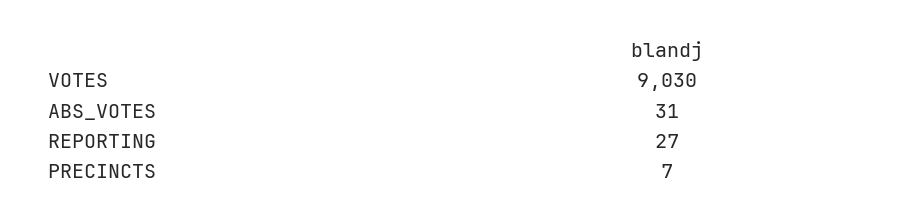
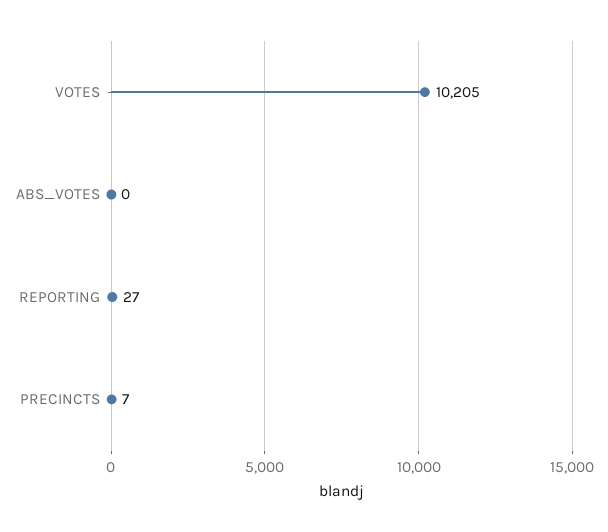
VOTES: 9030 -> 10205
ABS_VOTES: 31 -> 0

